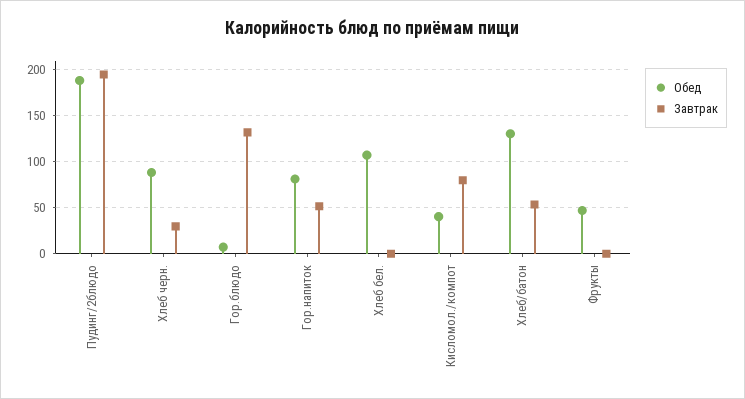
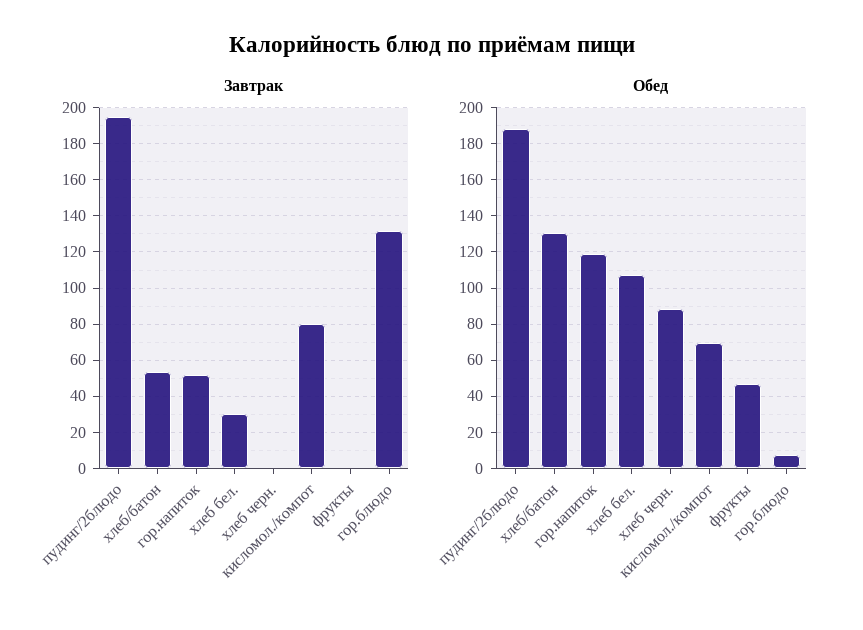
Завтрак, Хлеб черн.: 30 -> 0
Обед, Гор.напиток: 80 -> 120
Завтрак, Хлеб бел.: 0 -> 30
Обед, Кисломол./компот: 40 -> 70

